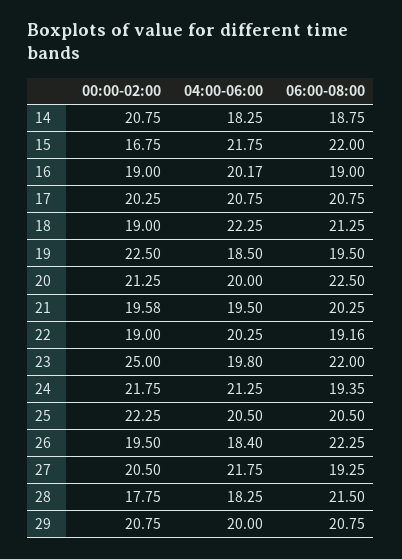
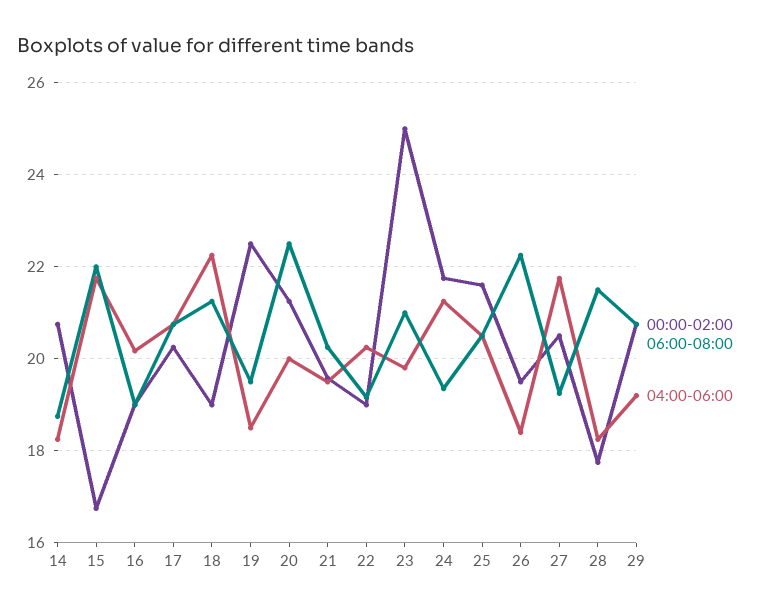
06:00-08:00, 23: 22 -> 21
00:00-02:00, 25: 22.25 -> 21.6
04:00-06:00, 29: 20 -> 19.2

